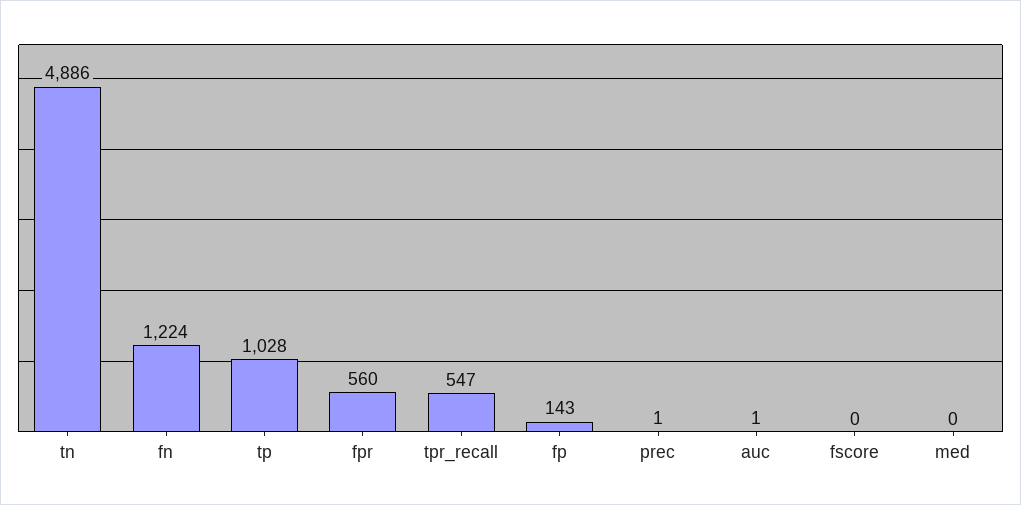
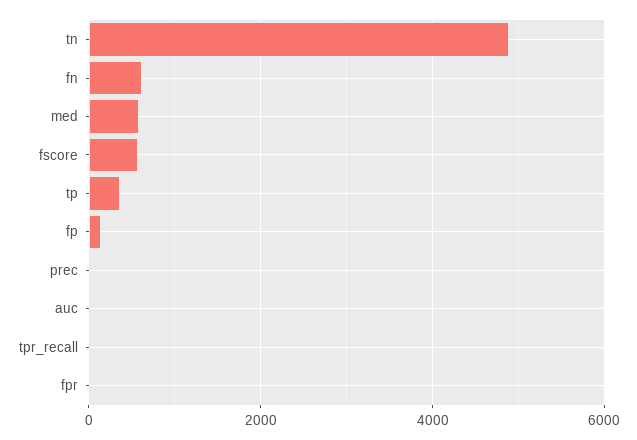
fn: 1224 -> 600
tp: 1028 -> 400
fpr: 560 -> 0
tpr_recall: 547 -> 0
fscore: 0 -> 600
med: 0 -> 600

